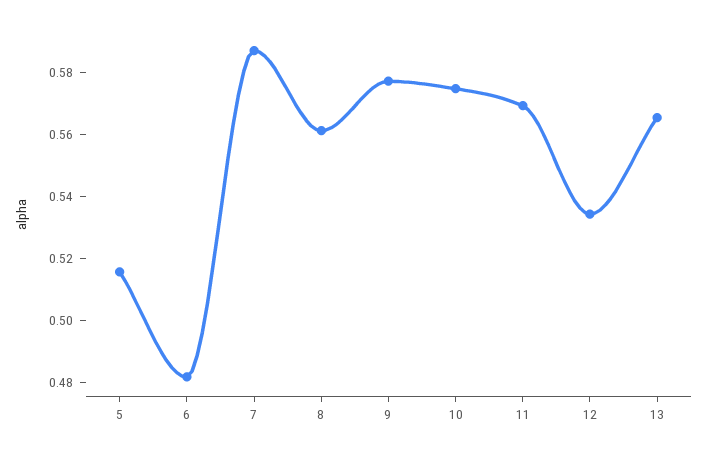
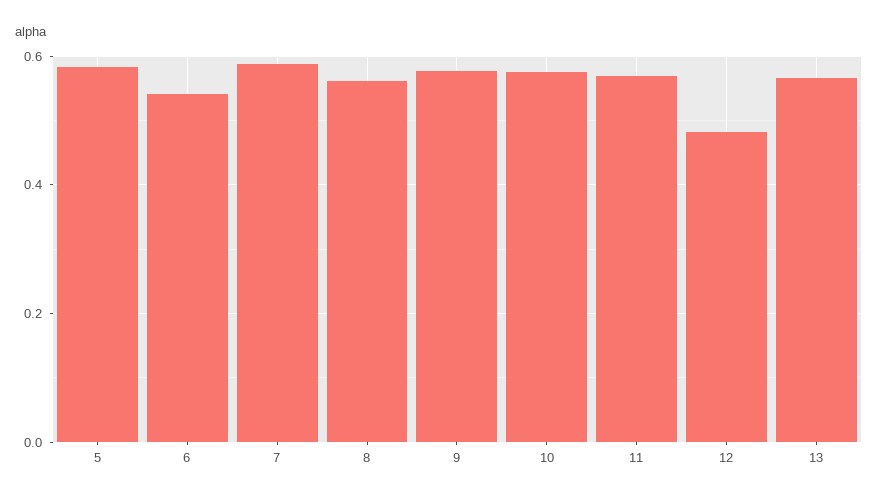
5: 0.515 -> 0.58
6: 0.48 -> 0.54
12: 0.535 -> 0.48

